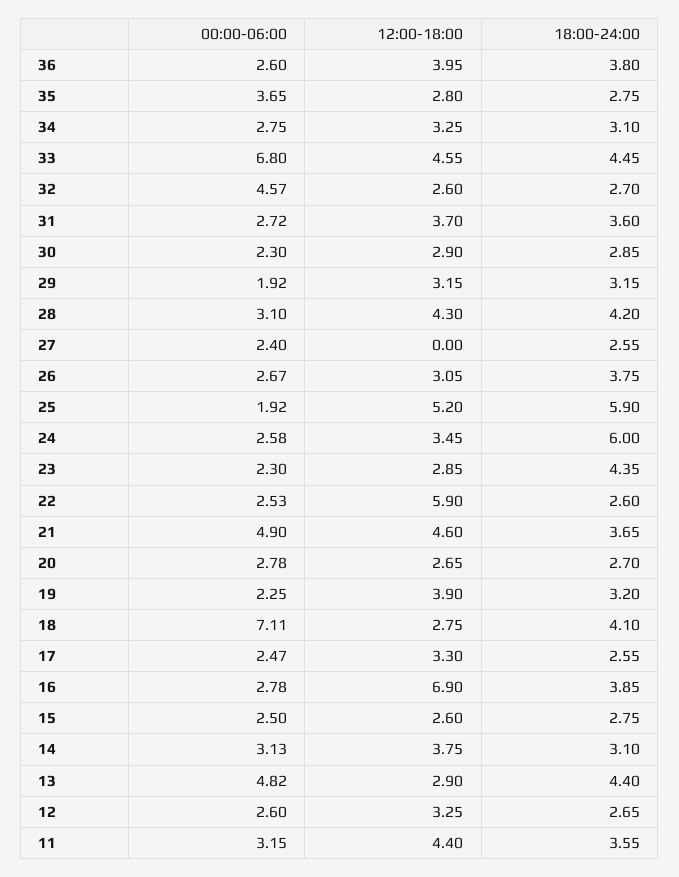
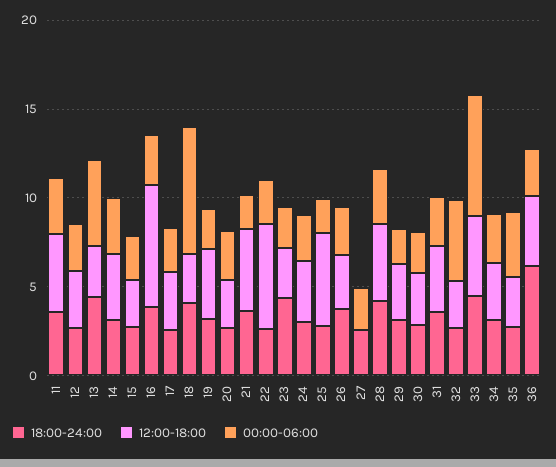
18:00-24:00, 36: 3.8 -> 6
18:00-24:00, 25: 5.9 -> 3
18:00-24:00, 24: 6 -> 3
00:00-06:00, 21: 4.9 -> 2

